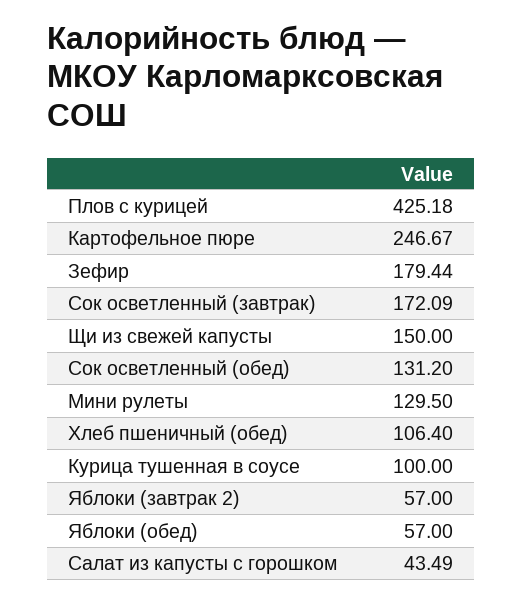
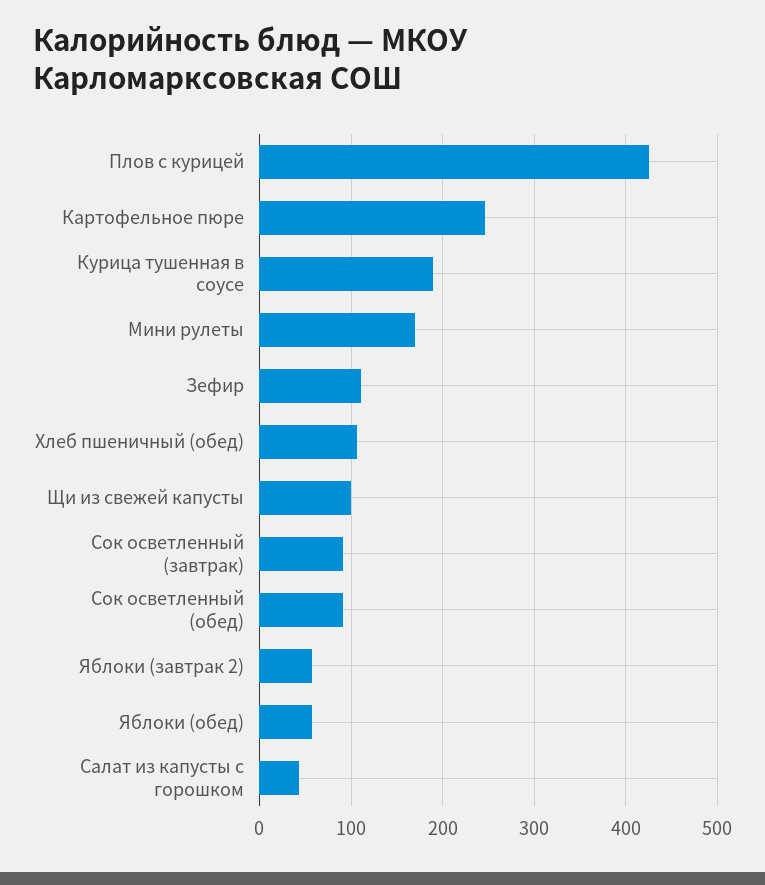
Зефир: 179.44 -> 110
Сок осветленный (завтрак): 172.09 -> 90
Щи из свежей капусты: 150 -> 100
Сок осветленный (обед): 131.2 -> 90
Мини рулеты: 129.5 -> 170
Курица тушенная в соусе: 100 -> 190

